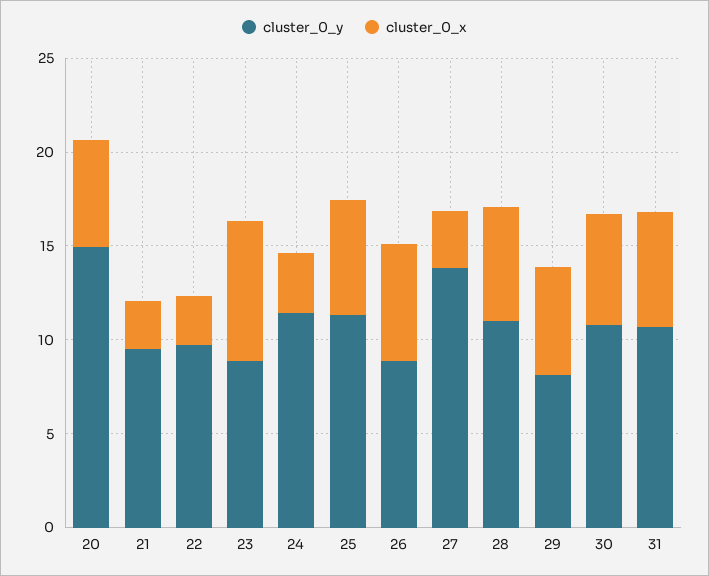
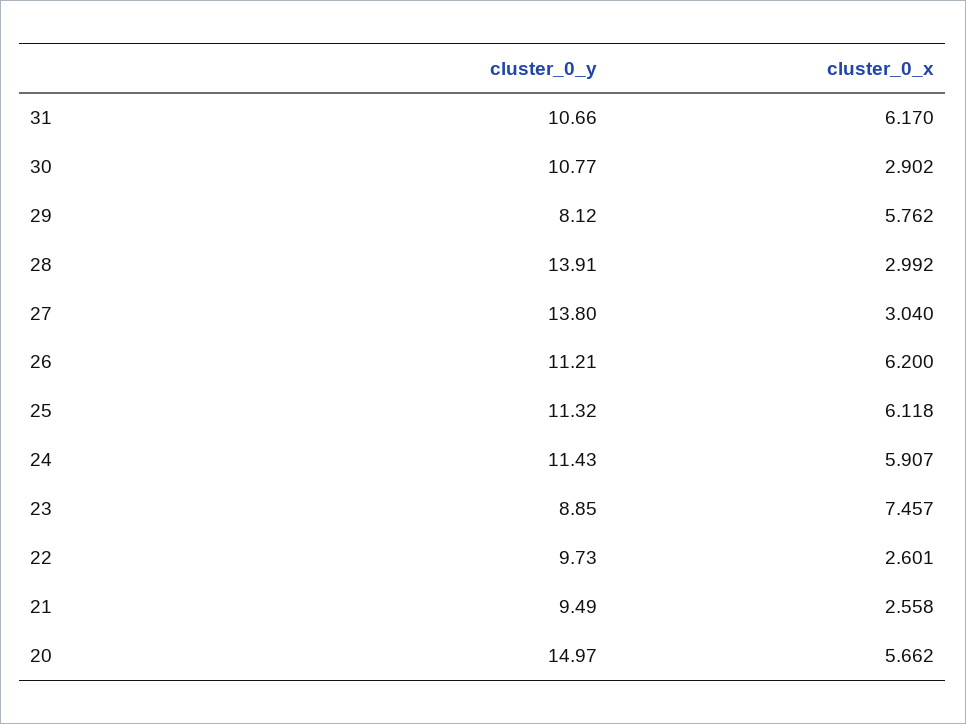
cluster_0_x, 24: 3 -> 5.907
cluster_0_y, 26: 9 -> 11.21
cluster_0_y, 28: 11 -> 13.91
cluster_0_x, 28: 6 -> 2.992
cluster_0_x, 30: 6 -> 2.902

